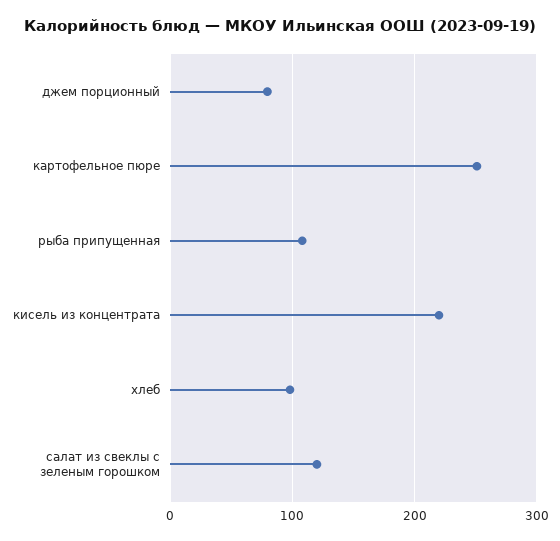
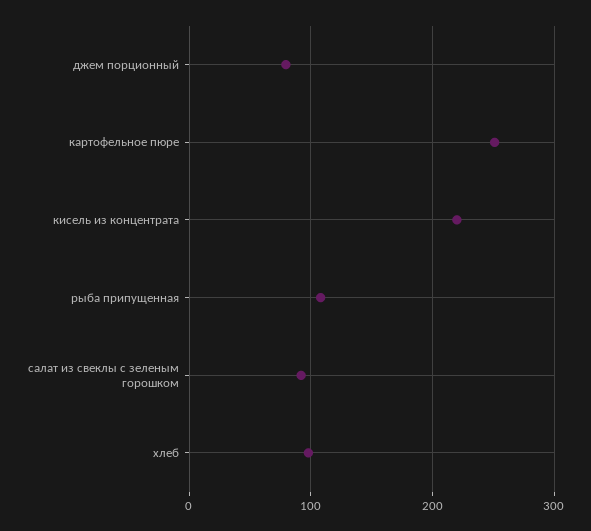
салат из свеклы с зеленым горошком: 120 -> 90

